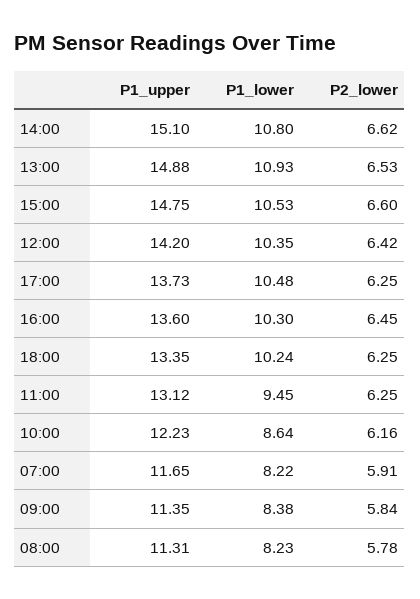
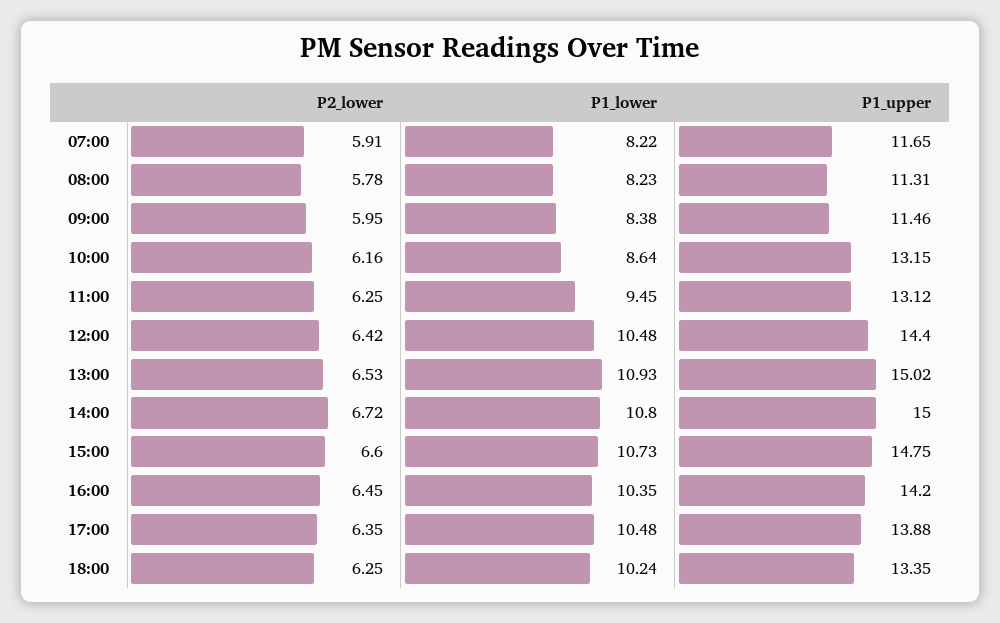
P1_upper, 14:00: 15.1 -> 15
P2_lower, 14:00: 6.62 -> 6.72
P1_upper, 13:00: 14.88 -> 15.02
P1_lower, 15:00: 10.53 -> 10.73
P1_upper, 12:00: 14.2 -> 14.4
P1_lower, 12:00: 10.35 -> 10.48
P1_upper, 17:00: 13.73 -> 13.88
P2_lower, 17:00: 6.25 -> 6.35
P1_upper, 16:00: 13.6 -> 14.2
P1_lower, 16:00: 10.3 -> 10.35
P1_upper, 10:00: 12.23 -> 13.15
P1_upper, 09:00: 11.35 -> 11.46
P2_lower, 09:00: 5.84 -> 5.95

